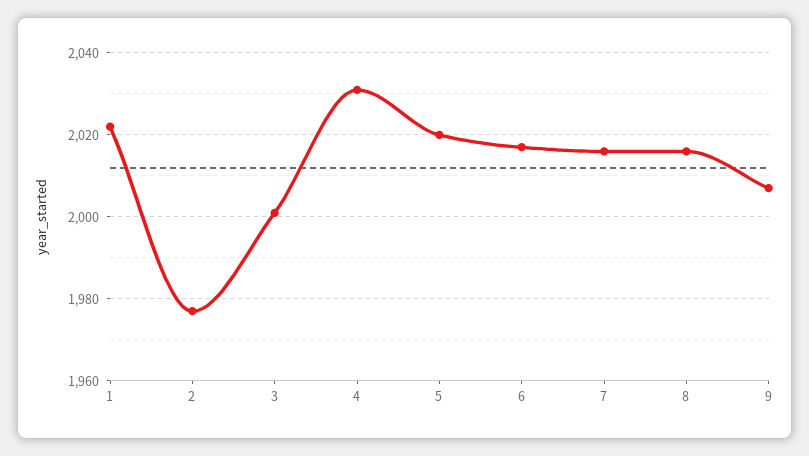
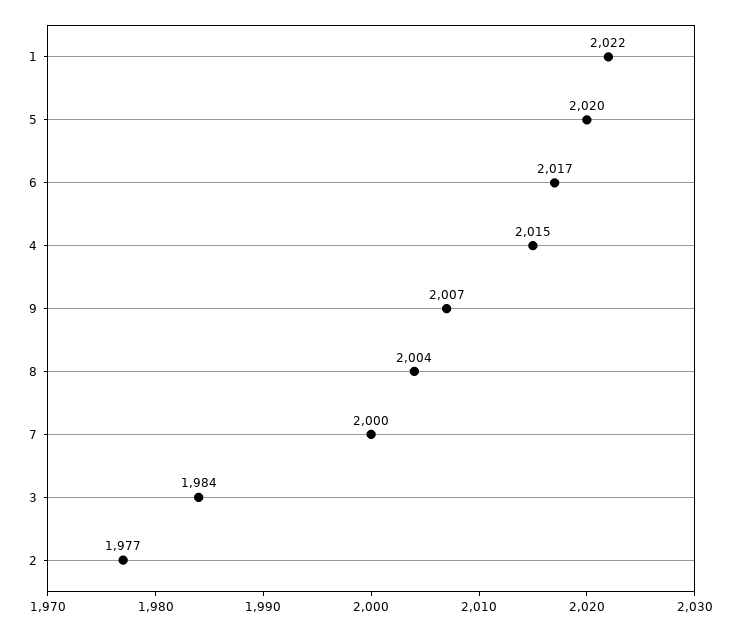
3: 2000 -> 1984
4: 2030 -> 2015
7: 2015 -> 2000
8: 2015 -> 2004

